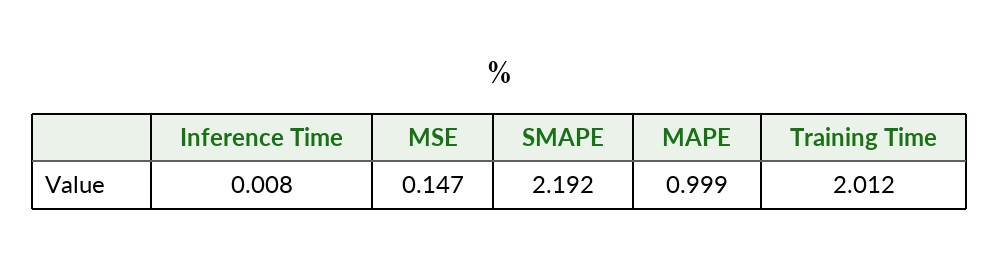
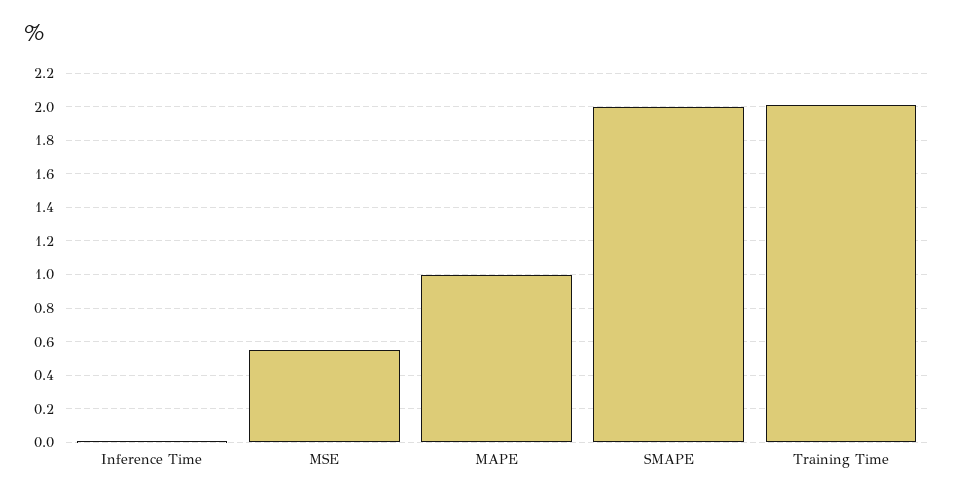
MSE: 0.147 -> 0.55
SMAPE: 2.192 -> 2

